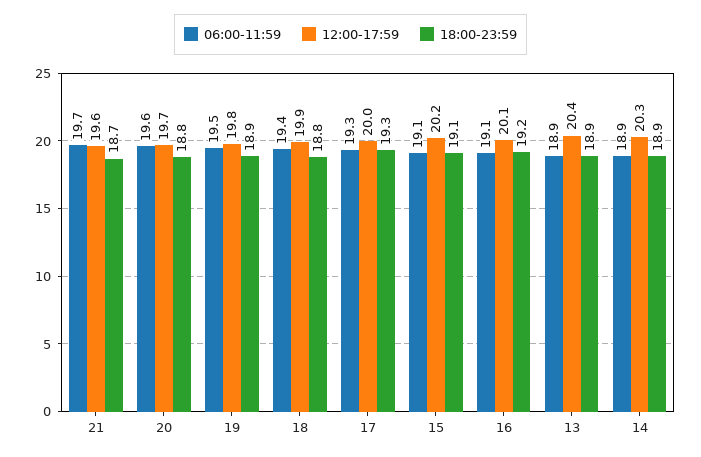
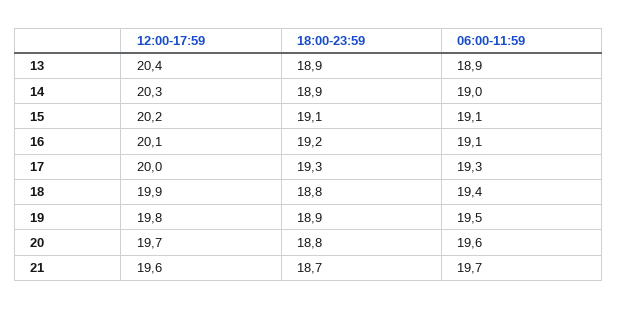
06:00-11:59, 14: 18.9 -> 19

